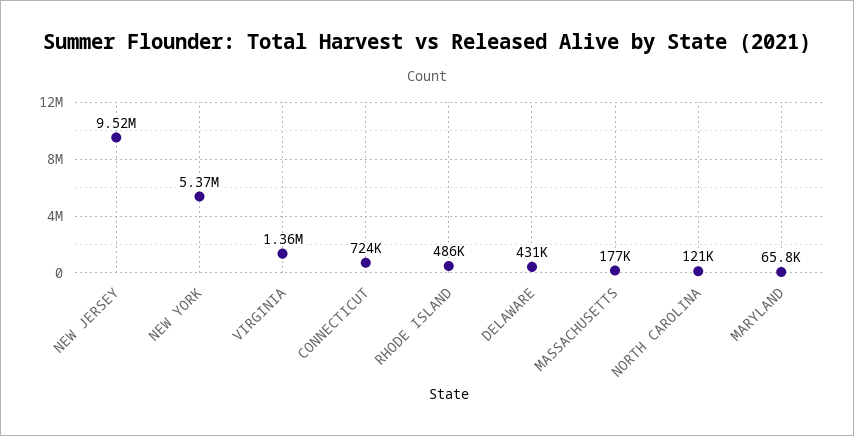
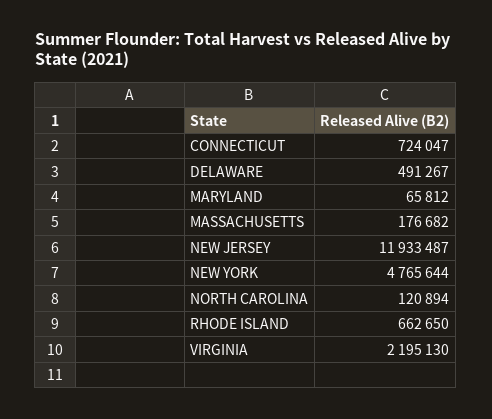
NEW JERSEY: 9520000 -> 11933487
NEW YORK: 5370000 -> 4765644
VIRGINIA: 1360000 -> 2195130
RHODE ISLAND: 486000 -> 662650
DELAWARE: 431000 -> 491267

